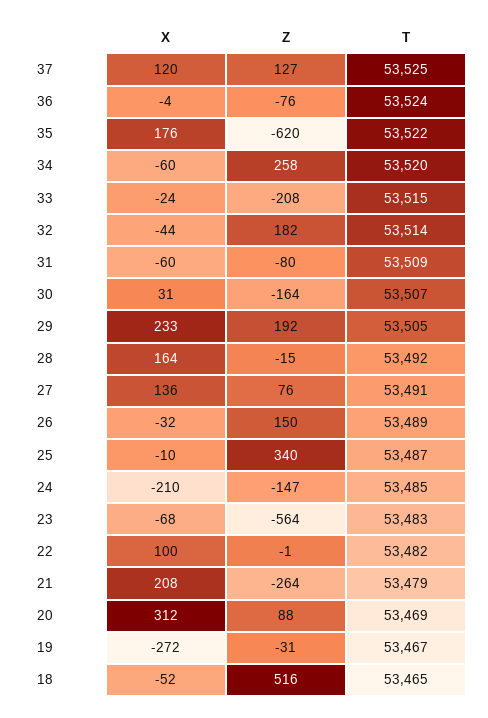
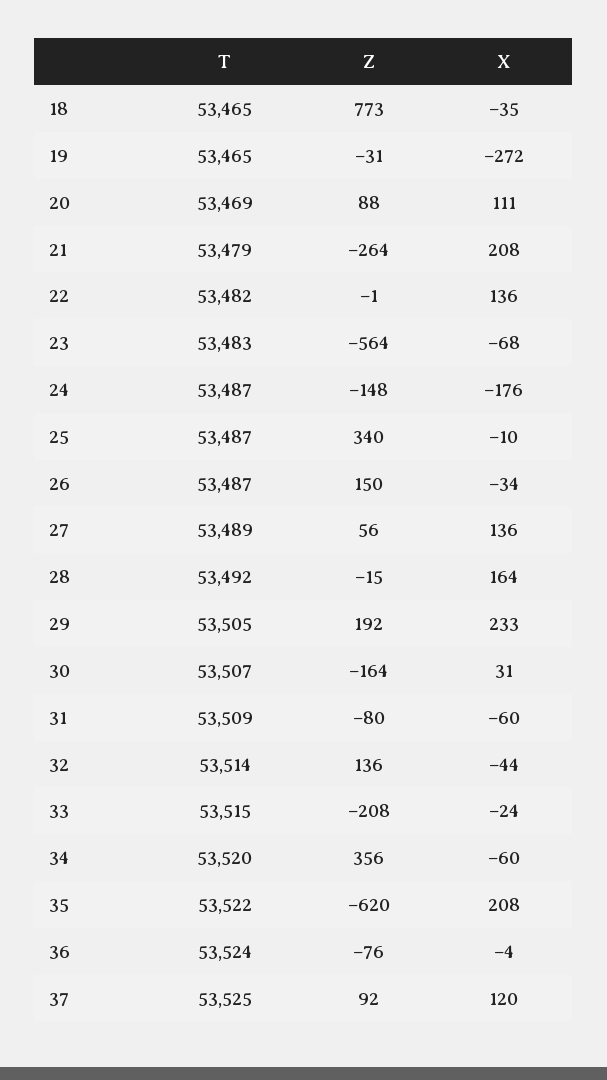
Z, 37: 127 -> 92
X, 35: 176 -> 208
Z, 34: 258 -> 356
Z, 32: 182 -> 136
Z, 27: 76 -> 56
T, 27: 53491 -> 53489
X, 26: -32 -> -34
T, 26: 53489 -> 53487
X, 24: -210 -> -176
Z, 24: -147 -> -148
T, 24: 53485 -> 53487
X, 22: 100 -> 136
X, 20: 312 -> 111
T, 19: 53467 -> 53465
X, 18: -52 -> -35
Z, 18: 516 -> 773

